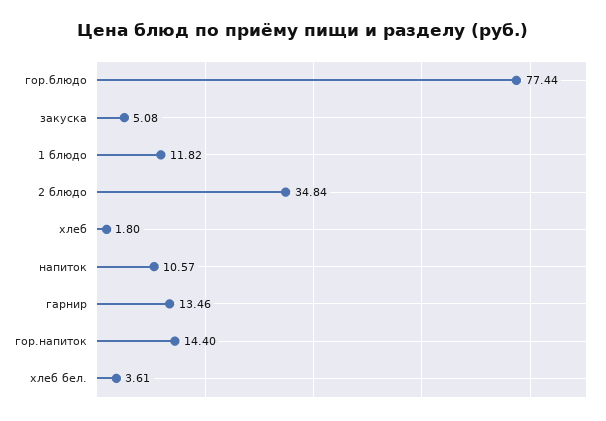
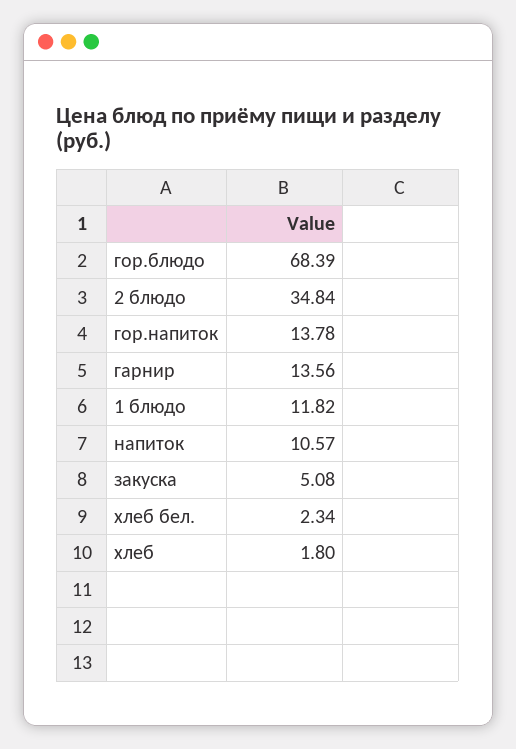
гор.блюдо: 77.44 -> 68.39
гарнир: 13.46 -> 13.56
гор.напиток: 14.4 -> 13.78
хлеб бел.: 3.61 -> 2.34

